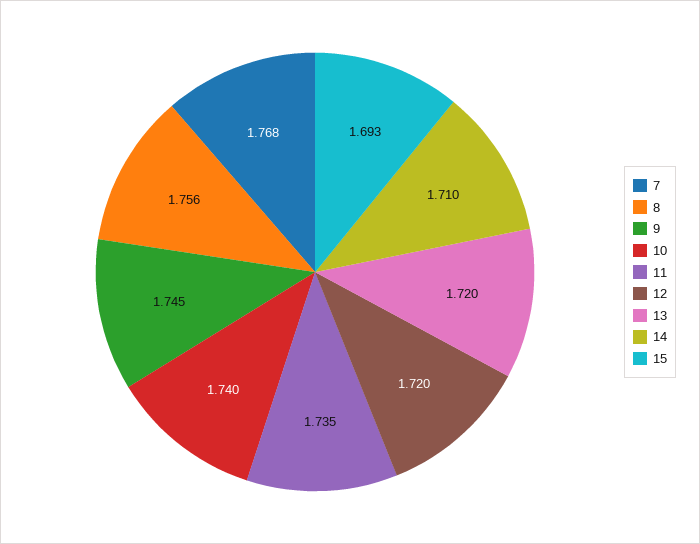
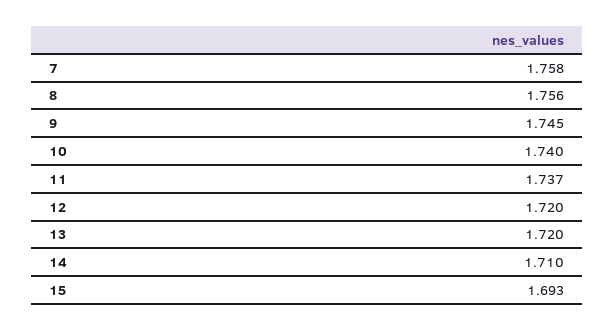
7: 1.768 -> 1.758
11: 1.735 -> 1.737

